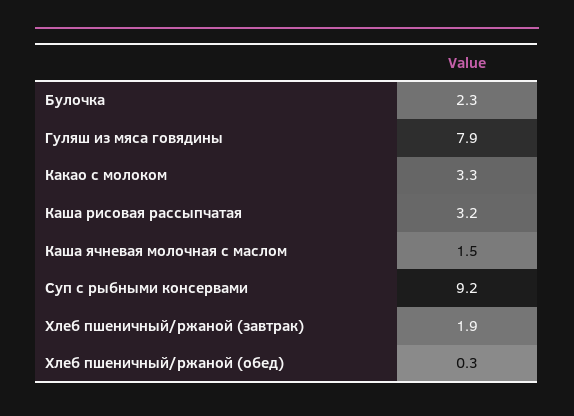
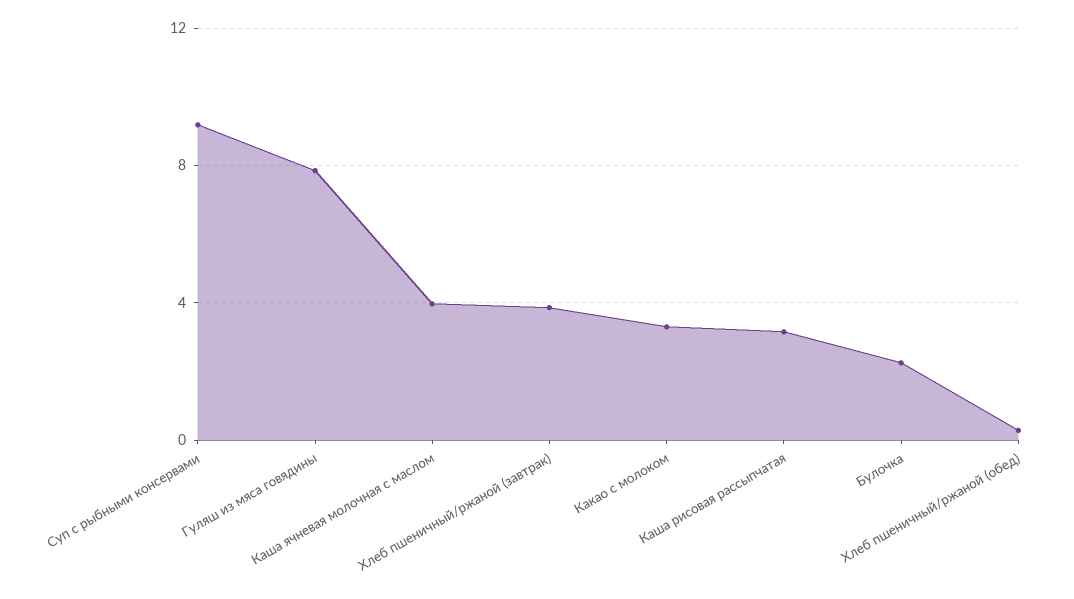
Каша ячневая молочная с маслом: 1.5 -> 4
Хлеб пшеничный/ржаной (завтрак): 1.9 -> 4

